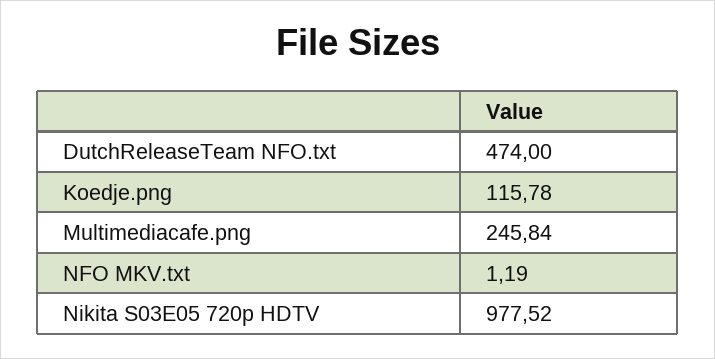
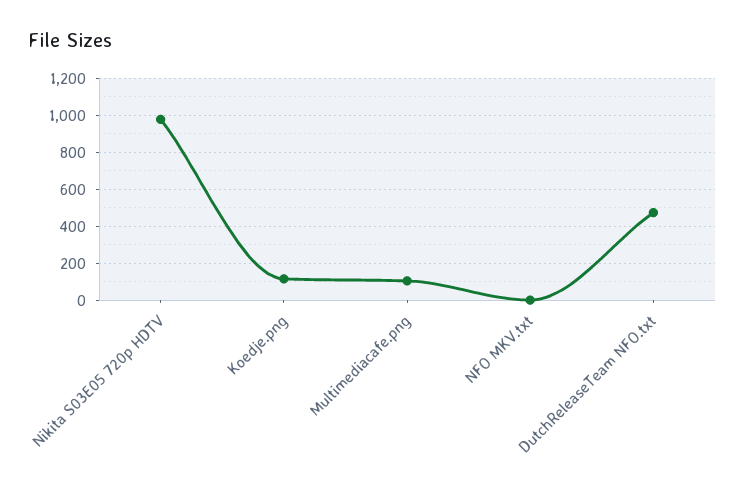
Multimediacafe.png: 245.84 -> 100

